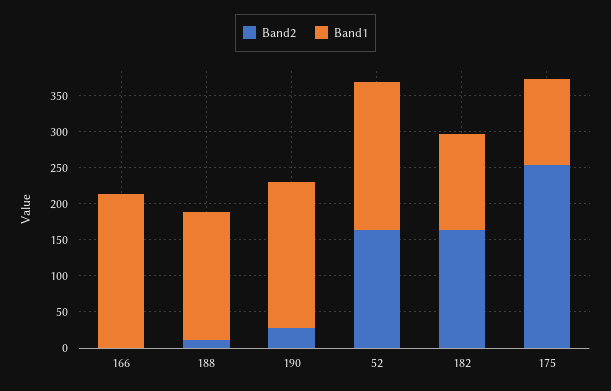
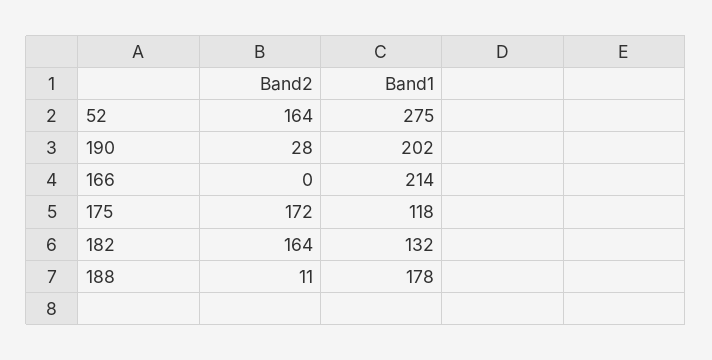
Band1, 52: 200 -> 275
Band2, 175: 250 -> 172

